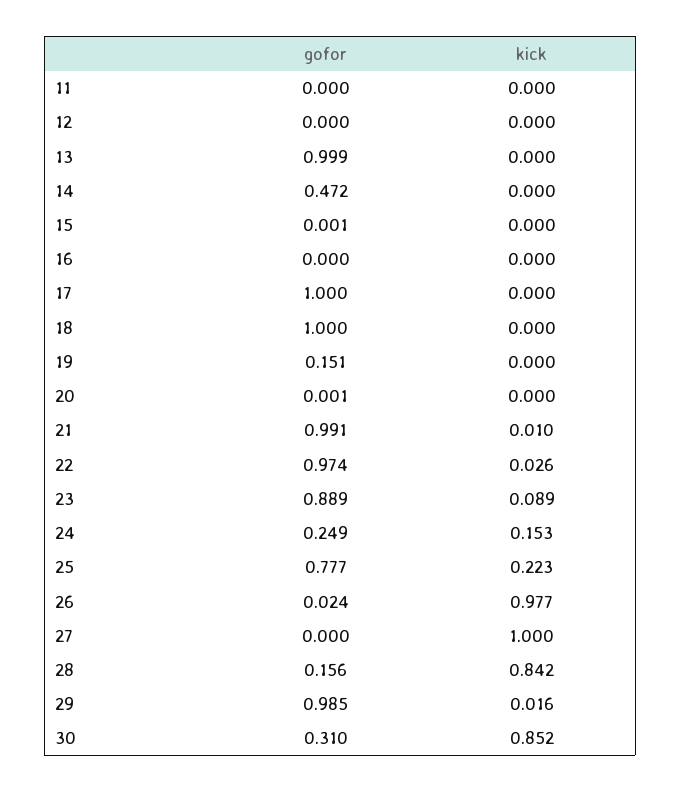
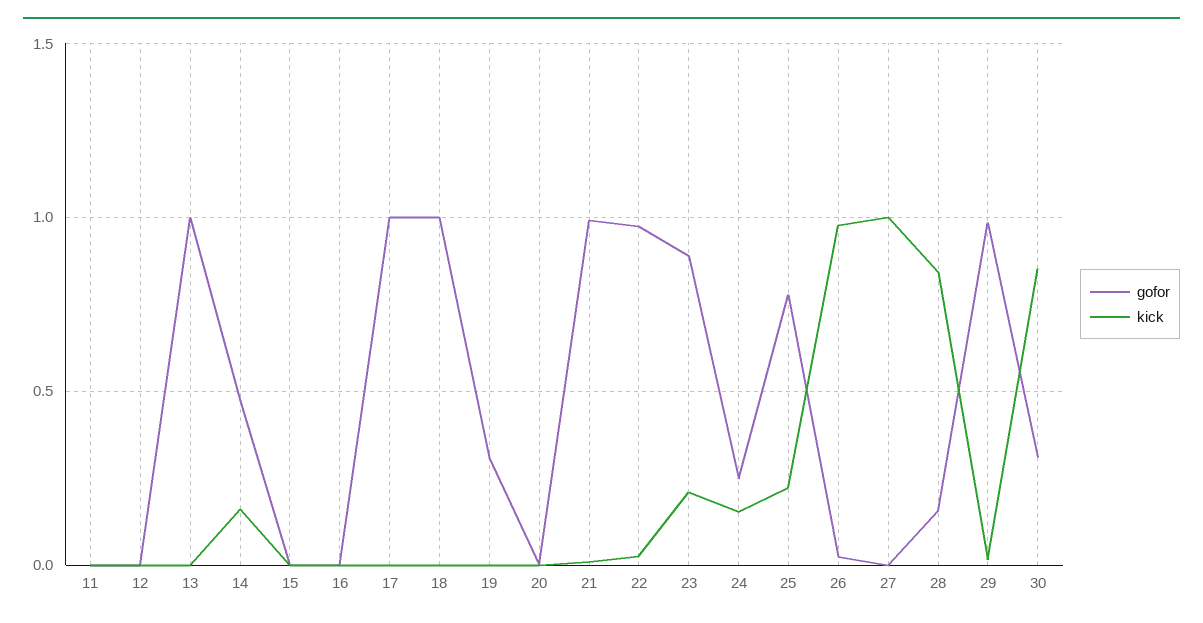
kick, 14: 0 -> 0.15
gofor, 19: 0.151 -> 0.3
kick, 23: 0.089 -> 0.2

